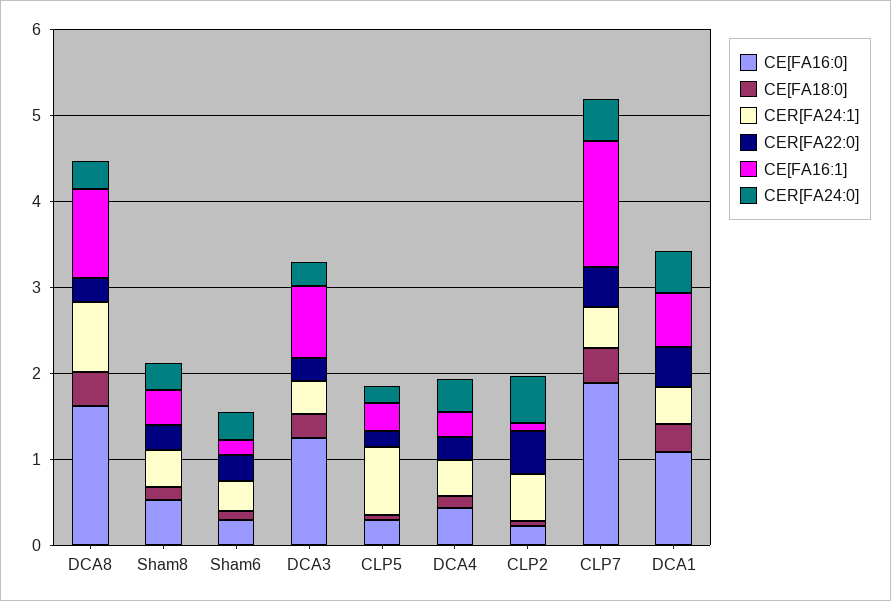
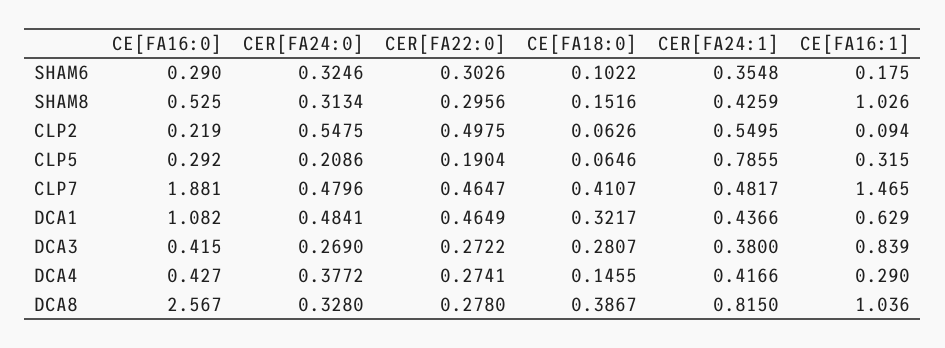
CE[FA16:0], DCA8: 1.6 -> 2.567
CE[FA16:1], Sham8: 0.4 -> 1.026
CE[FA16:0], DCA3: 1.2 -> 0.415

